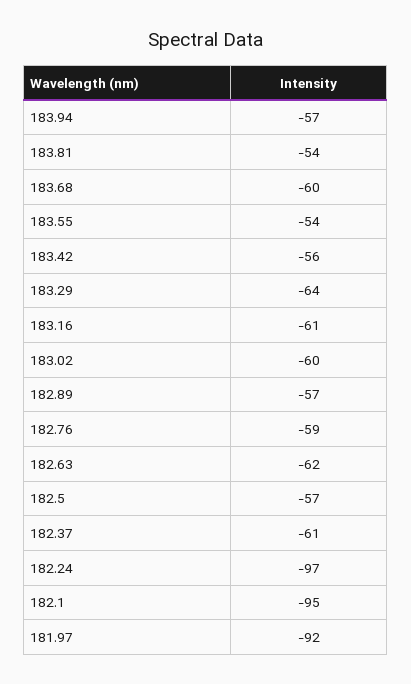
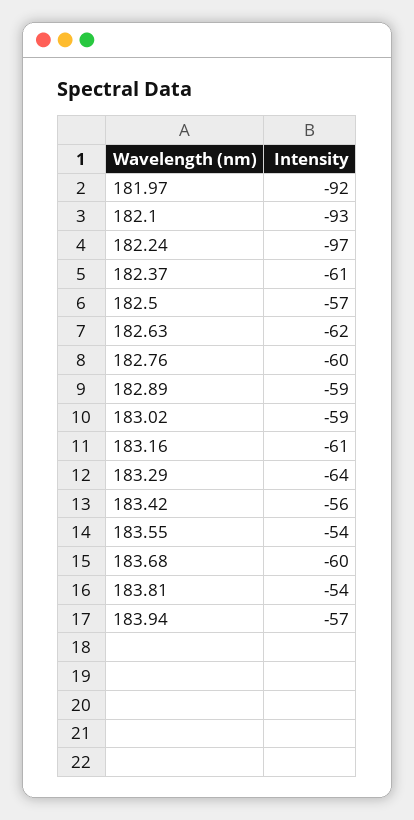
183.02: -60 -> -59
182.89: -57 -> -59
182.76: -59 -> -60
182.1: -95 -> -93

